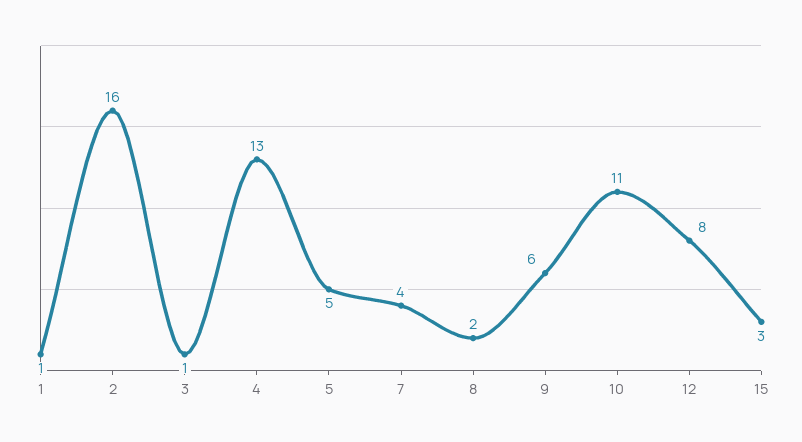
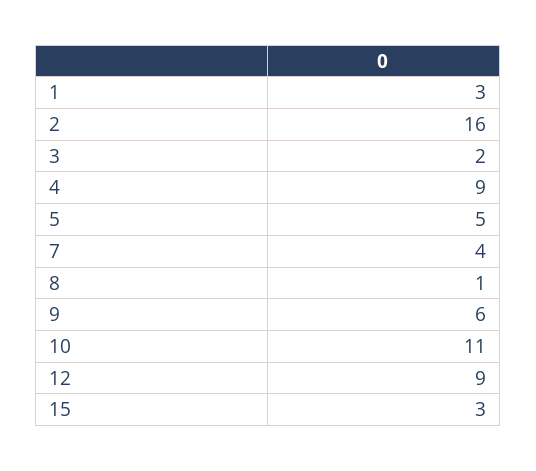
1: 1 -> 3
3: 1 -> 2
4: 13 -> 9
8: 2 -> 1
12: 8 -> 9

